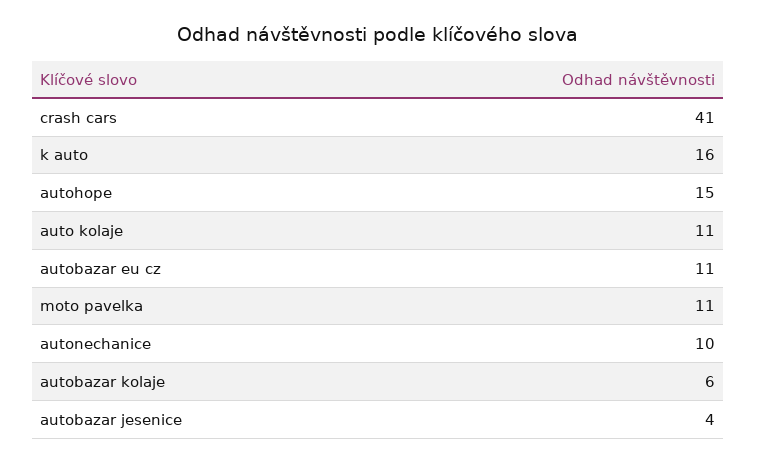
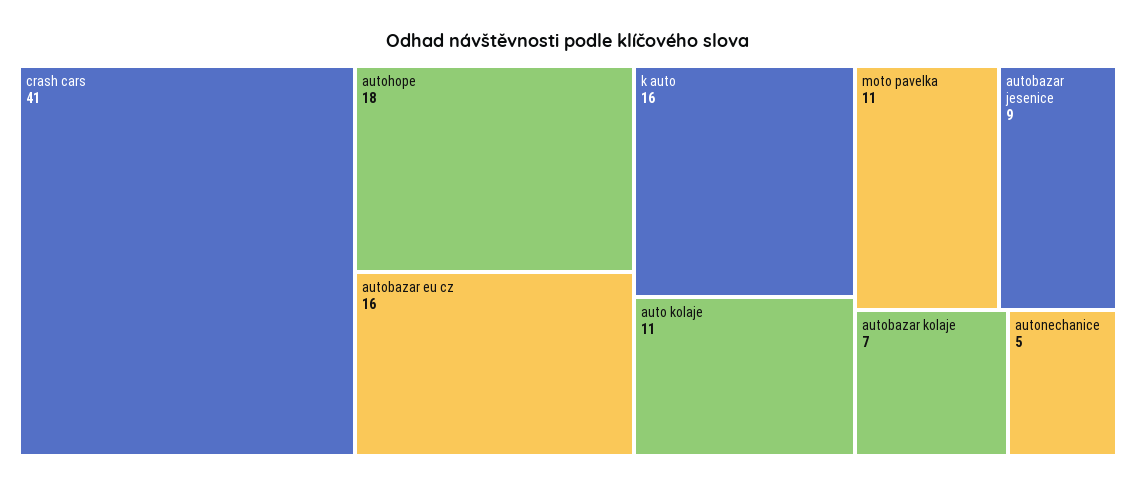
autohope: 15 -> 18
autobazar eu cz: 11 -> 16
autonechanice: 10 -> 5
autobazar kolaje: 6 -> 7
autobazar jesenice: 4 -> 9

